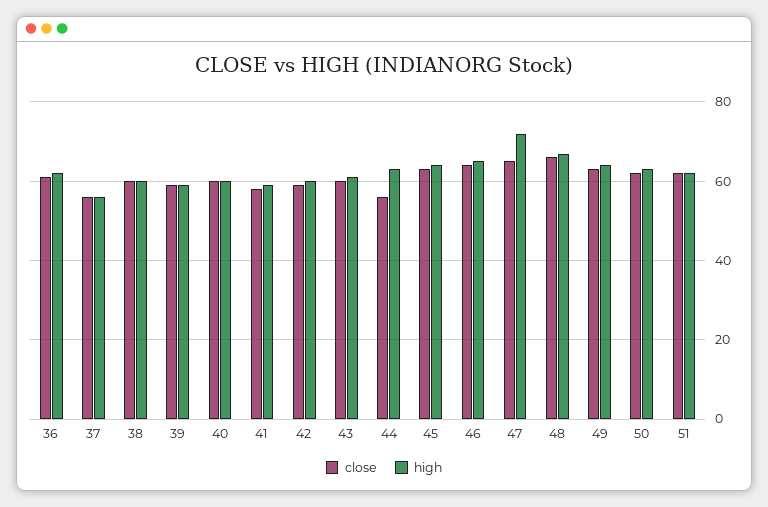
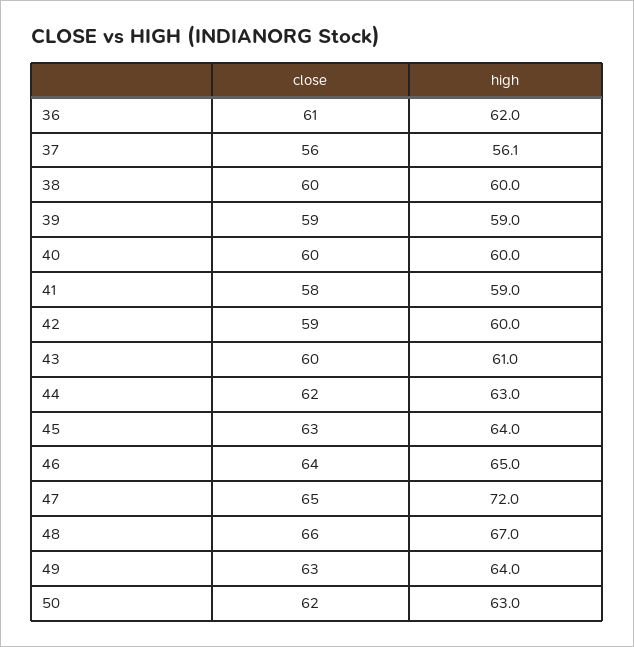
close, 44: 56 -> 62
close, 51: 62 -> none
high, 51: 62 -> none

